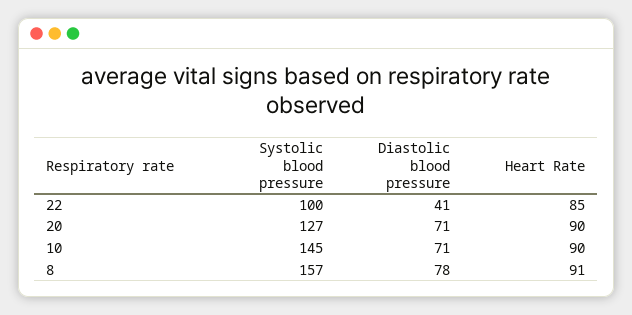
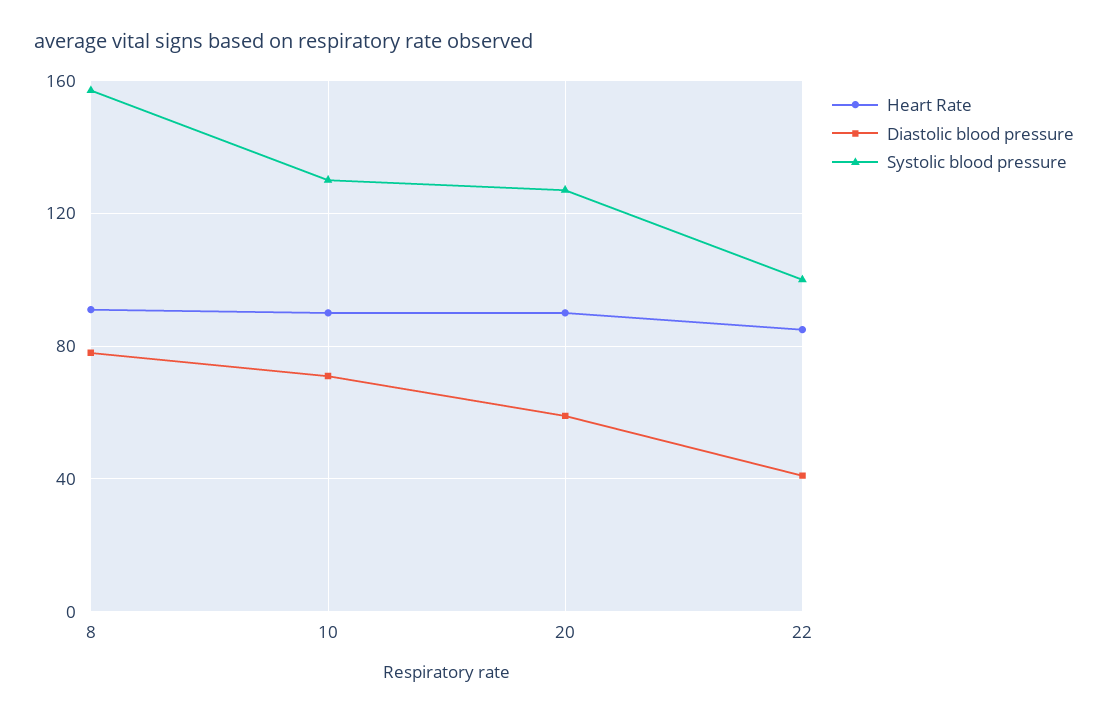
Diastolic blood pressure, 20: 71 -> 60
Systolic blood pressure, 10: 145 -> 130

